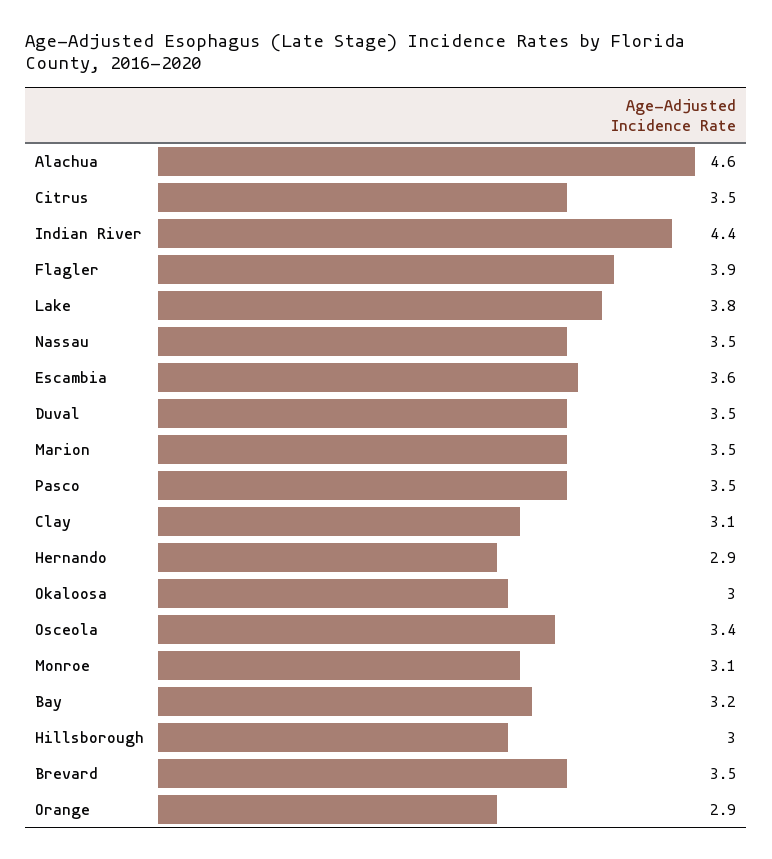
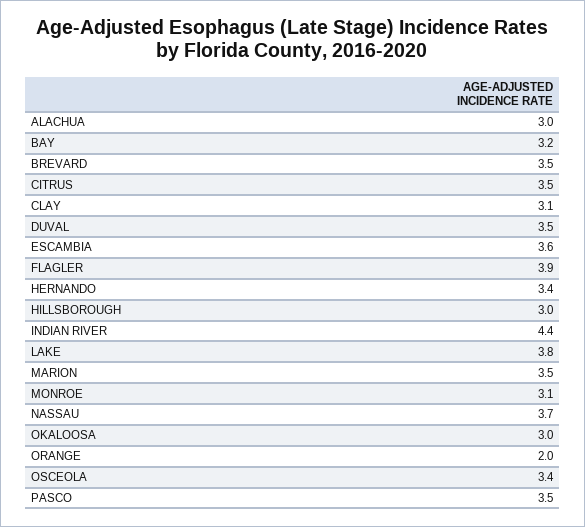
Alachua: 4.6 -> 3
Nassau: 3.5 -> 3.7
Hernando: 2.9 -> 3.4
Orange: 2.9 -> 2

